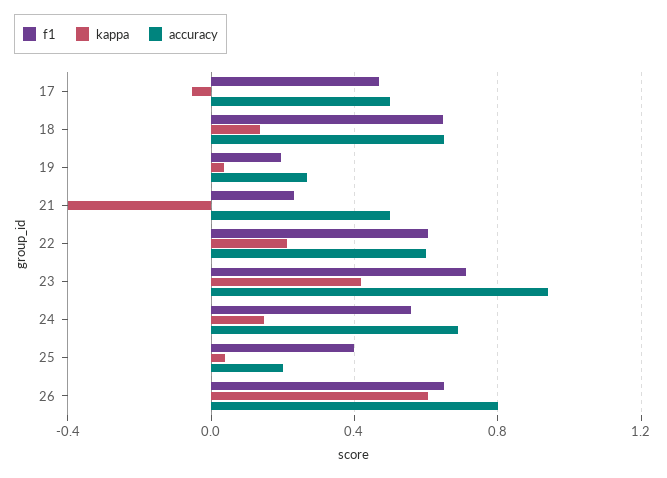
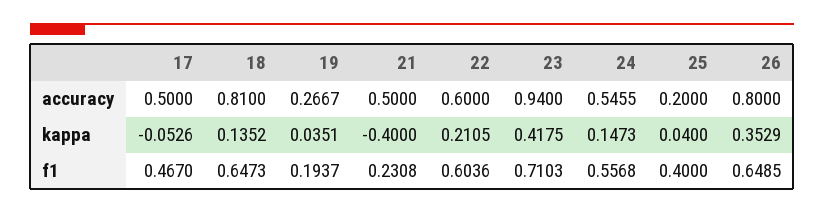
accuracy, 18: 0.65 -> 0.81
accuracy, 24: 0.7 -> 0.5455
kappa, 26: 0.6 -> 0.3529

